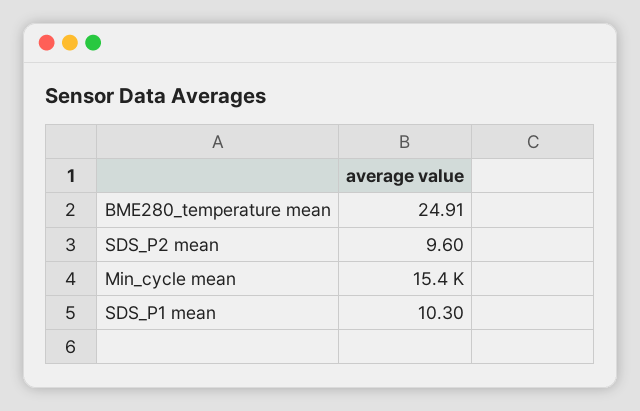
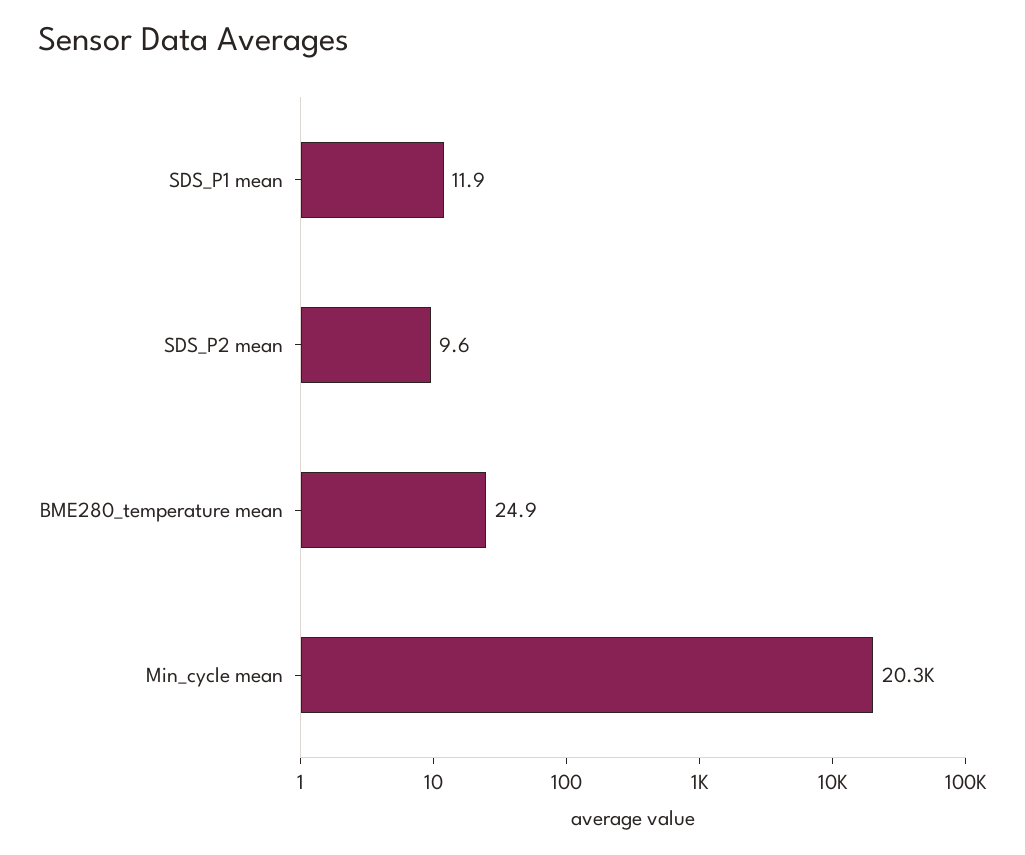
Min_cycle mean: 15400 -> 20300
SDS_P1 mean: 10.3 -> 11.9

